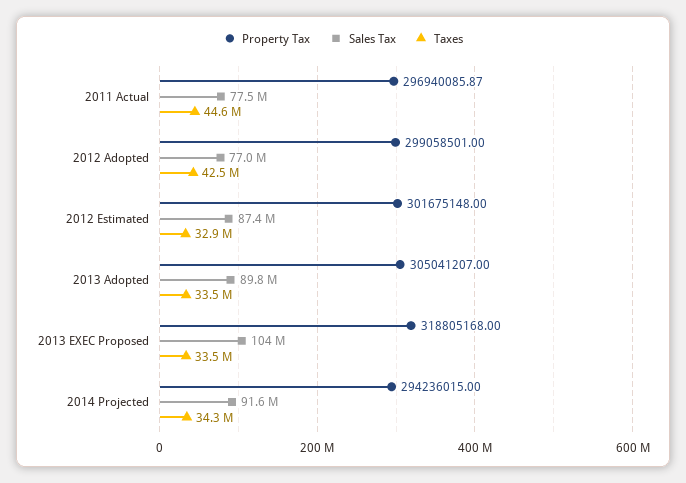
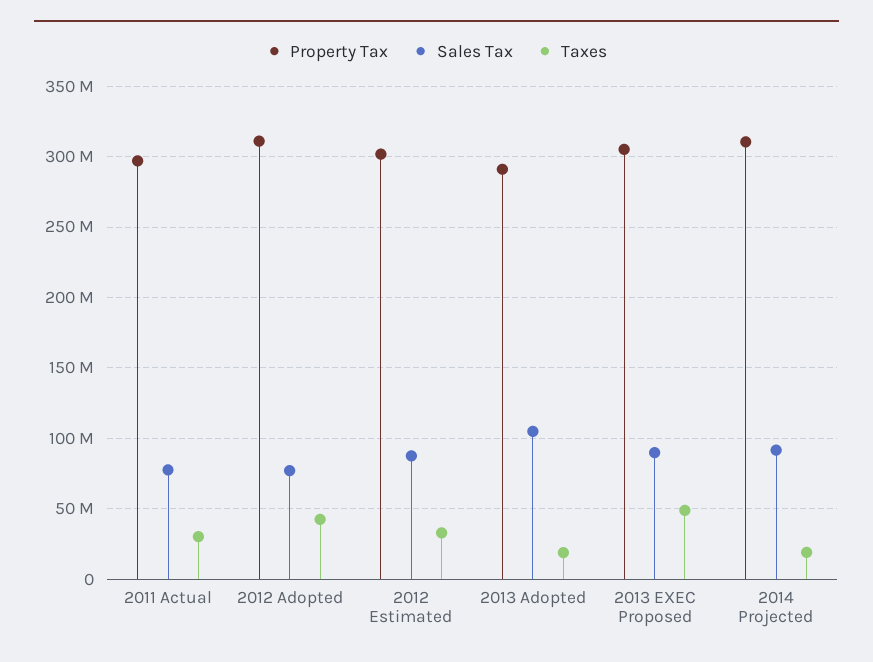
Taxes, 2011 Actual: 44600000 -> 30000000
Property Tax, 2012 Adopted: 299058501 -> 310000000
Property Tax, 2013 Adopted: 305041207 -> 290000000
Sales Tax, 2013 Adopted: 89800000 -> 105000000
Taxes, 2013 Adopted: 33500000 -> 20000000
Property Tax, 2013 EXEC Proposed: 318805168 -> 305000000
Sales Tax, 2013 EXEC Proposed: 104000000 -> 90000000
Taxes, 2013 EXEC Proposed: 33500000 -> 50000000
Property Tax, 2014 Projected: 294236015 -> 310000000
Taxes, 2014 Projected: 34300000 -> 20000000

